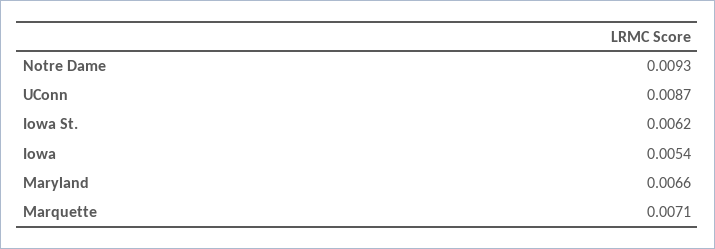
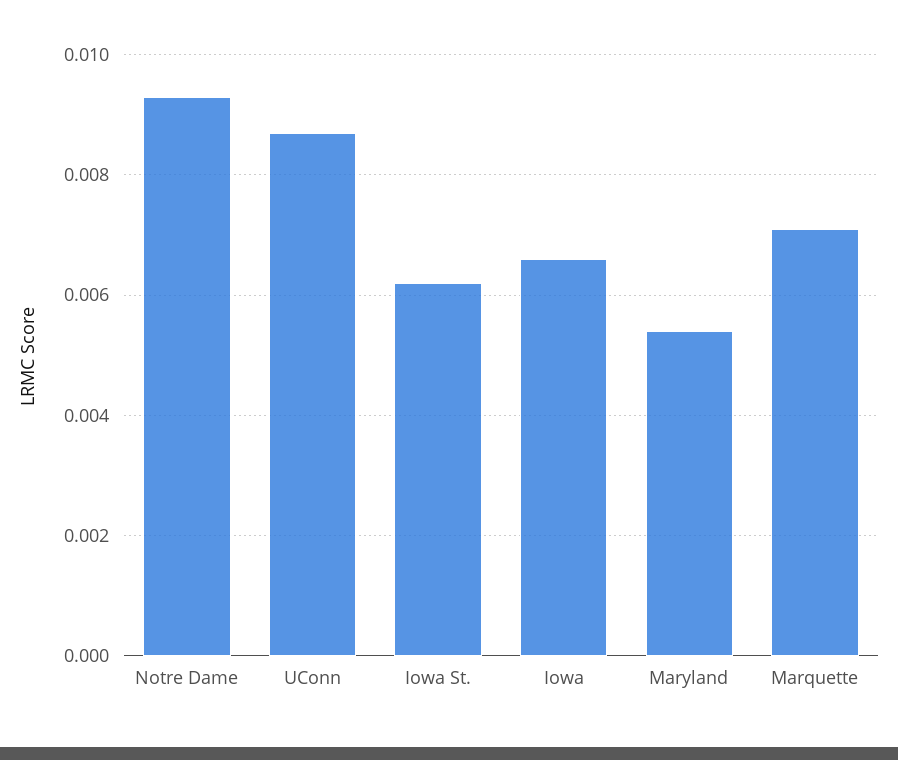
Iowa: 0.0054 -> 0.0065
Maryland: 0.0066 -> 0.0055

